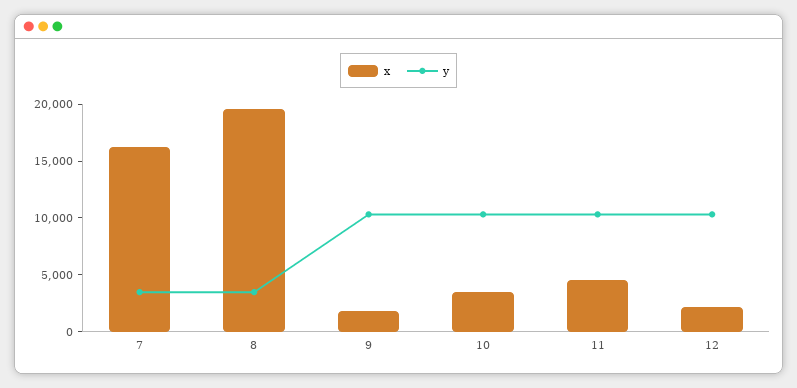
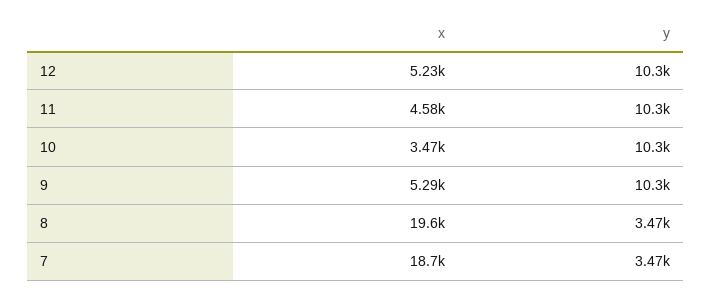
x, 7: 16000 -> 18700
x, 9: 2000 -> 5290
x, 12: 2000 -> 5230

